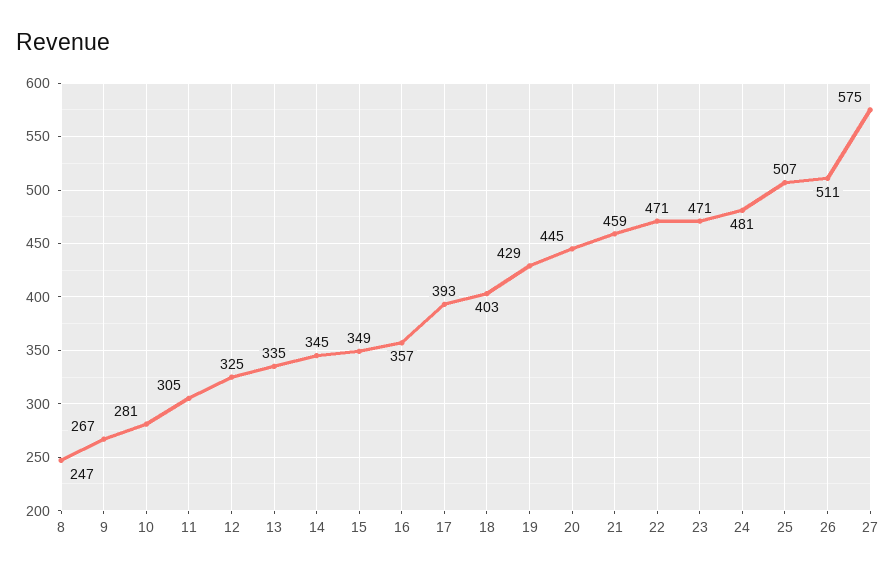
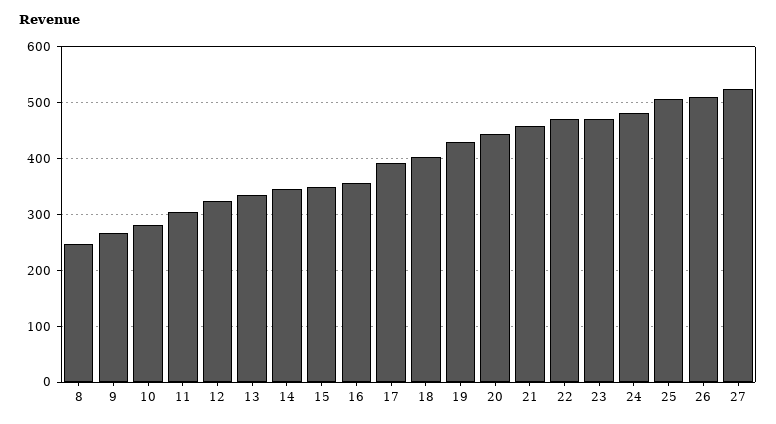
27: 575 -> 520

